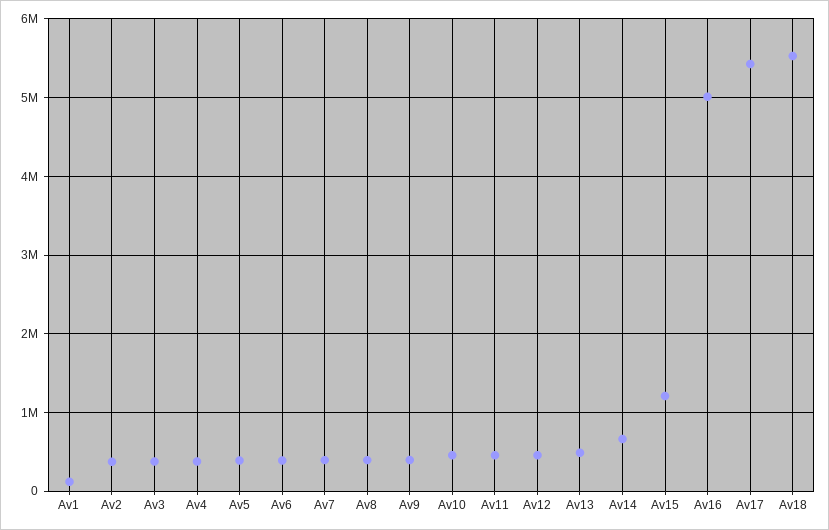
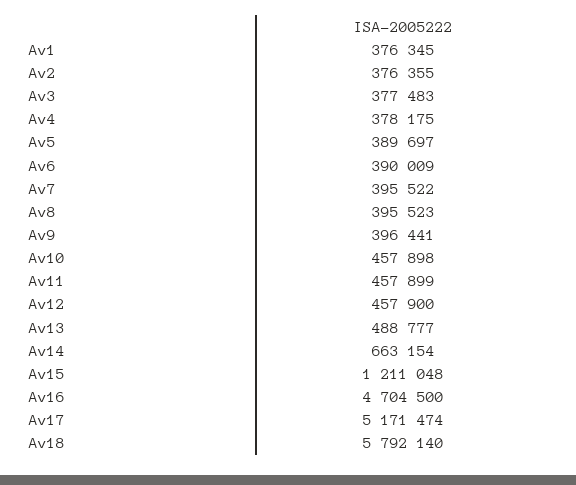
Av1: 100000 -> 376345
Av16: 5000000 -> 4704500
Av17: 5400000 -> 5171474
Av18: 5500000 -> 5792140

